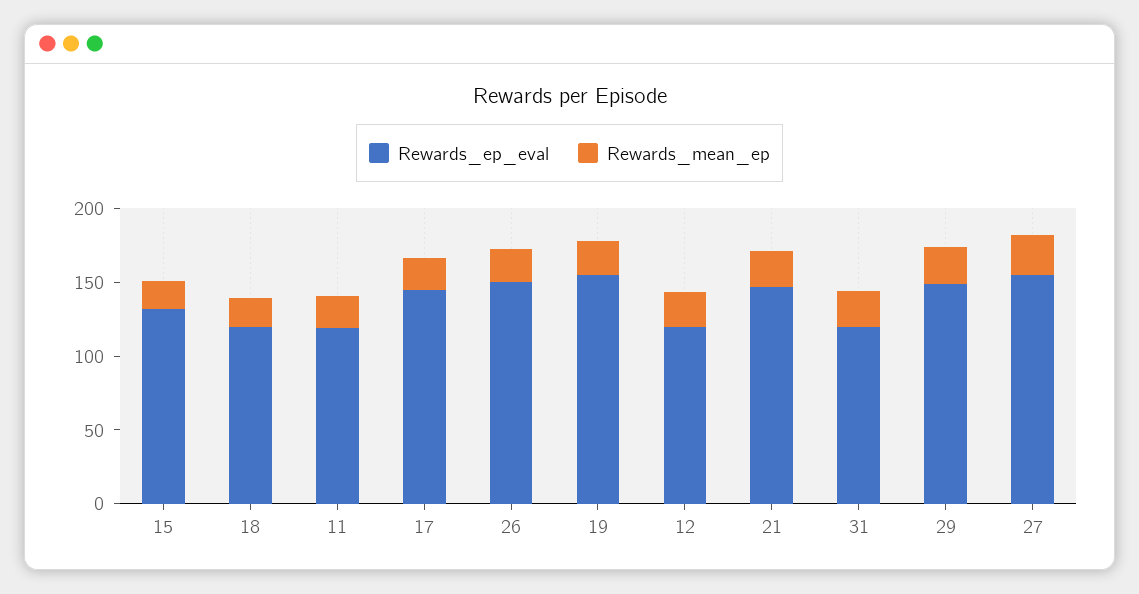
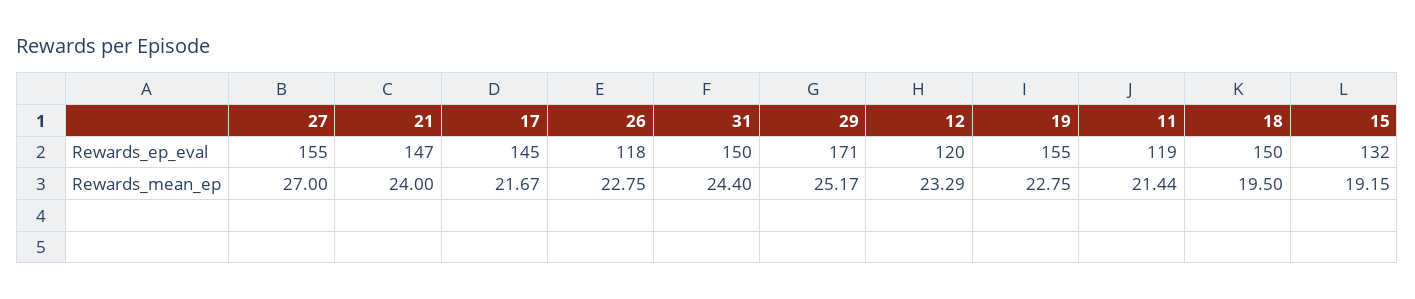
Rewards_ep_eval, 18: 120 -> 150
Rewards_ep_eval, 26: 150 -> 118
Rewards_ep_eval, 31: 120 -> 150
Rewards_ep_eval, 29: 150 -> 171

